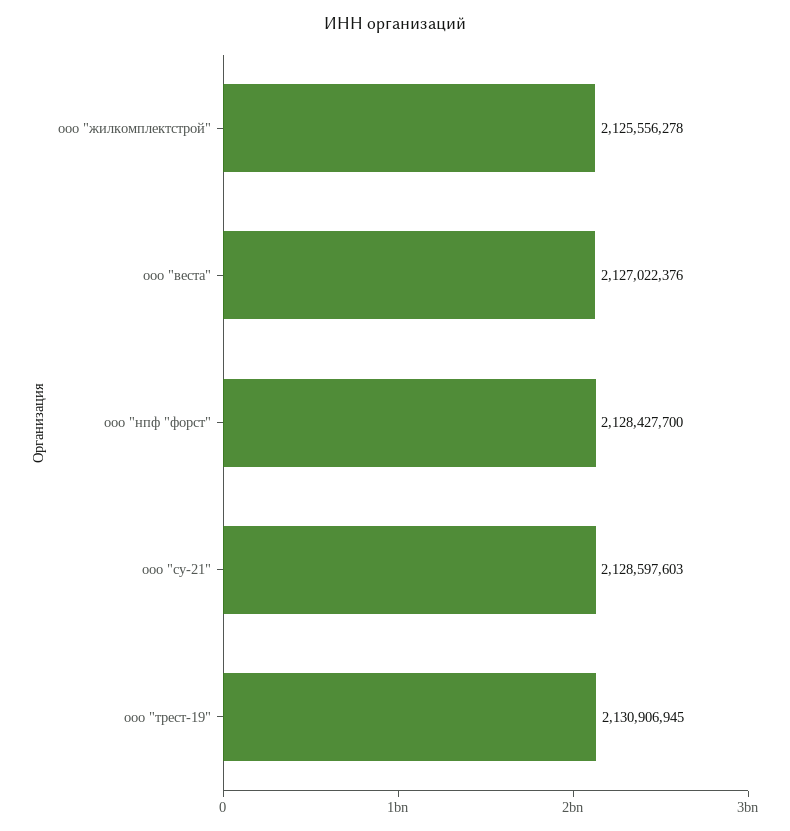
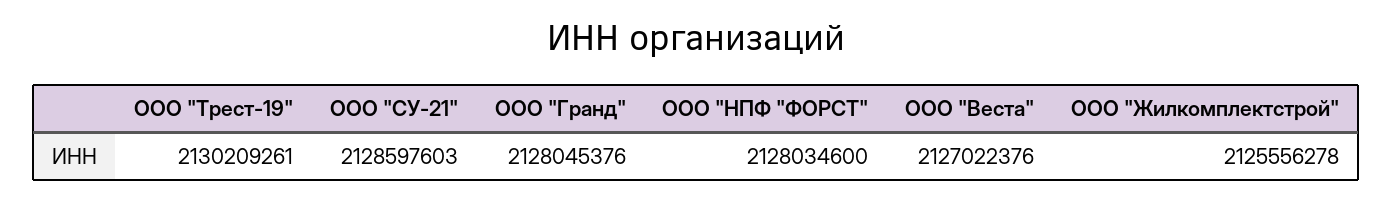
ооо "нпф "форст": 2128427700 -> 2128034600
ооо "трест-19": 2130906945 -> 2130209261
ООО "Гранд": none -> 2128045376

